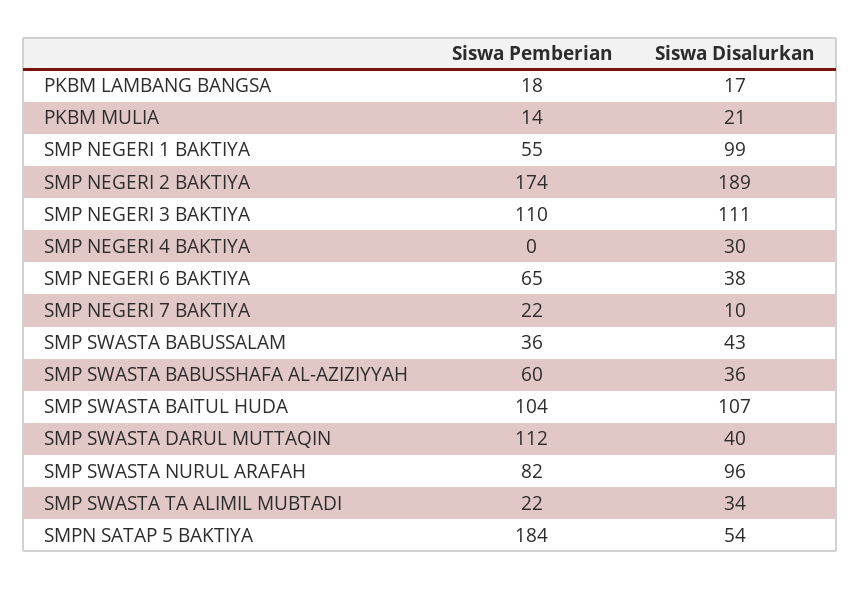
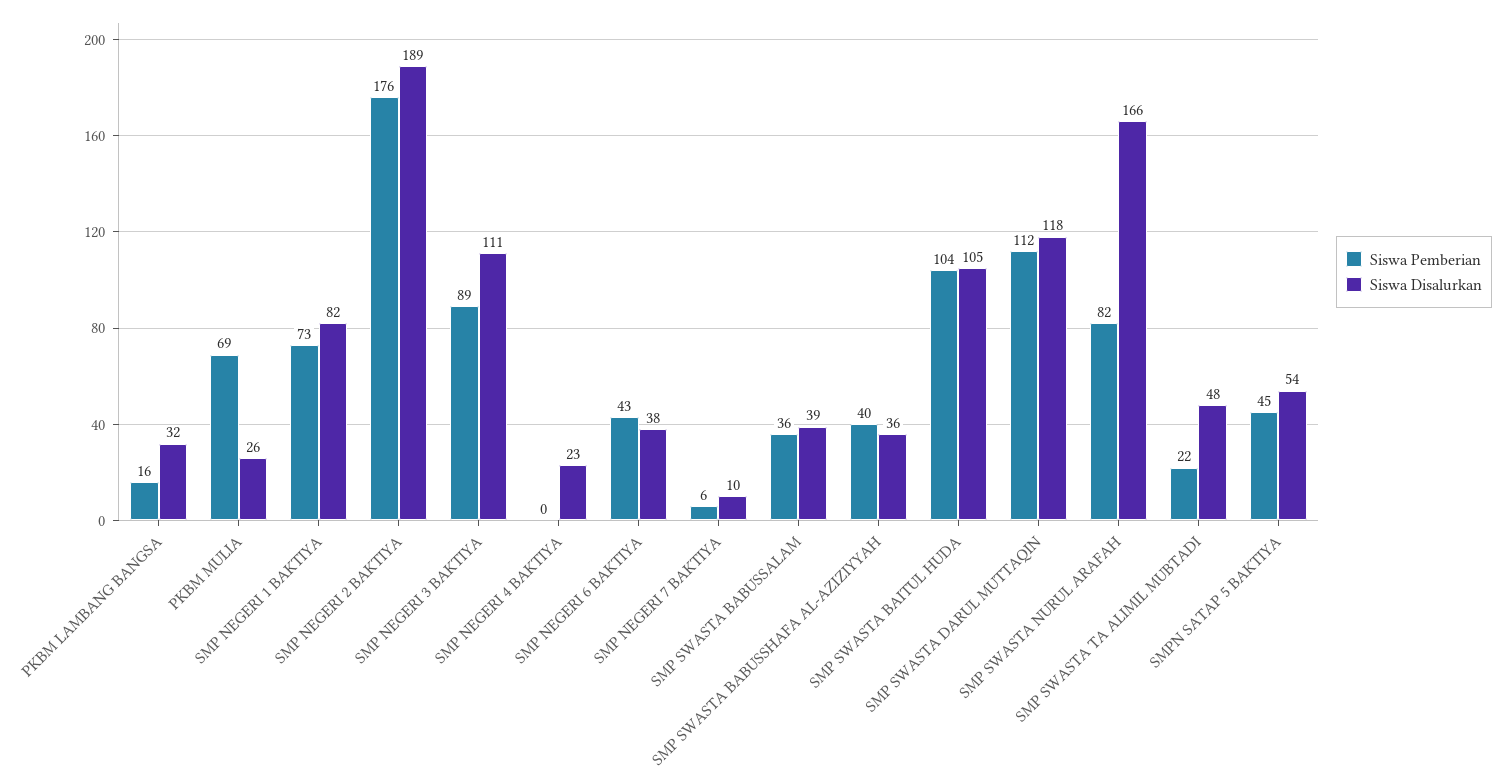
Siswa Pemberian, PKBM LAMBANG BANGSA: 18 -> 16
Siswa Disalurkan, PKBM LAMBANG BANGSA: 17 -> 32
Siswa Pemberian, PKBM MULIA: 14 -> 69
Siswa Disalurkan, PKBM MULIA: 21 -> 26
Siswa Pemberian, SMP NEGERI 1 BAKTIYA: 55 -> 73
Siswa Disalurkan, SMP NEGERI 1 BAKTIYA: 99 -> 82
Siswa Pemberian, SMP NEGERI 2 BAKTIYA: 174 -> 176
Siswa Pemberian, SMP NEGERI 3 BAKTIYA: 110 -> 89
Siswa Disalurkan, SMP NEGERI 4 BAKTIYA: 30 -> 23
Siswa Pemberian, SMP NEGERI 6 BAKTIYA: 65 -> 43
Siswa Pemberian, SMP NEGERI 7 BAKTIYA: 22 -> 6
Siswa Disalurkan, SMP SWASTA BABUSSALAM: 43 -> 39
Siswa Pemberian, SMP SWASTA BABUSSHAFA AL-AZIZIYYAH: 60 -> 40
Siswa Disalurkan, SMP SWASTA BAITUL HUDA: 107 -> 105
Siswa Disalurkan, SMP SWASTA DARUL MUTTAQIN: 40 -> 118
Siswa Disalurkan, SMP SWASTA NURUL ARAFAH: 96 -> 166
Siswa Disalurkan, SMP SWASTA TA ALIMIL MUBTADI: 34 -> 48
Siswa Pemberian, SMPN SATAP 5 BAKTIYA: 184 -> 45

